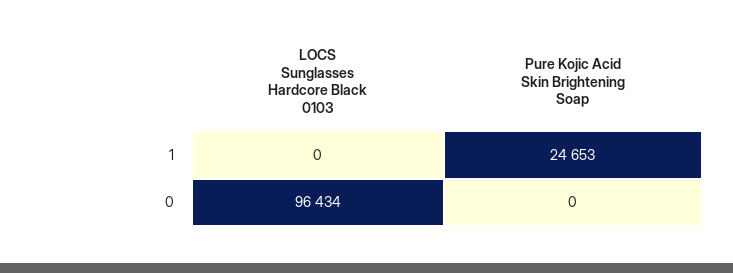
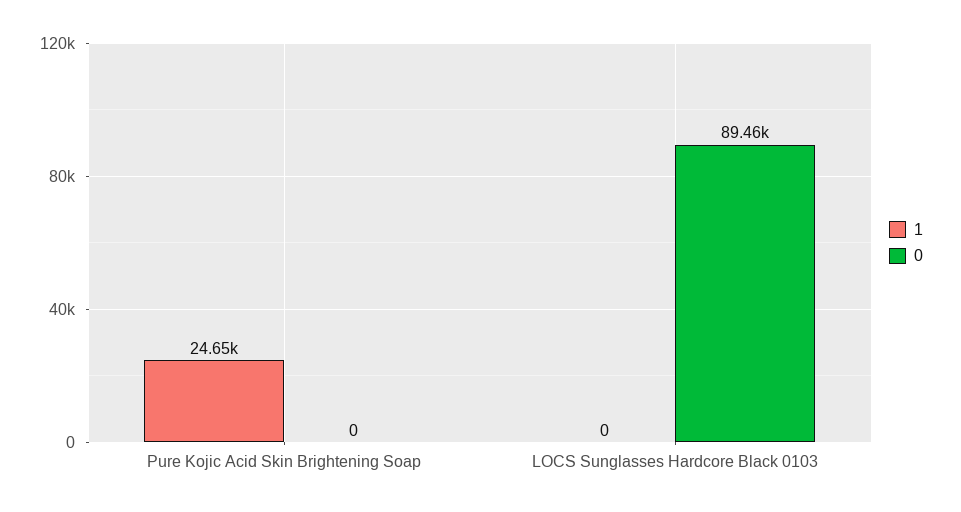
0, LOCS Sunglasses Hardcore Black 0103: 96434 -> 89460

